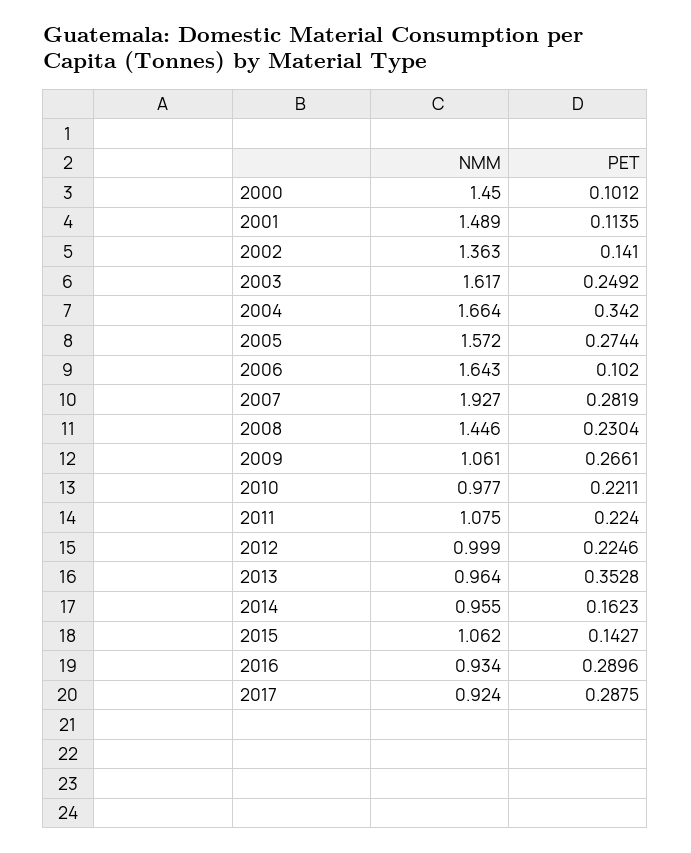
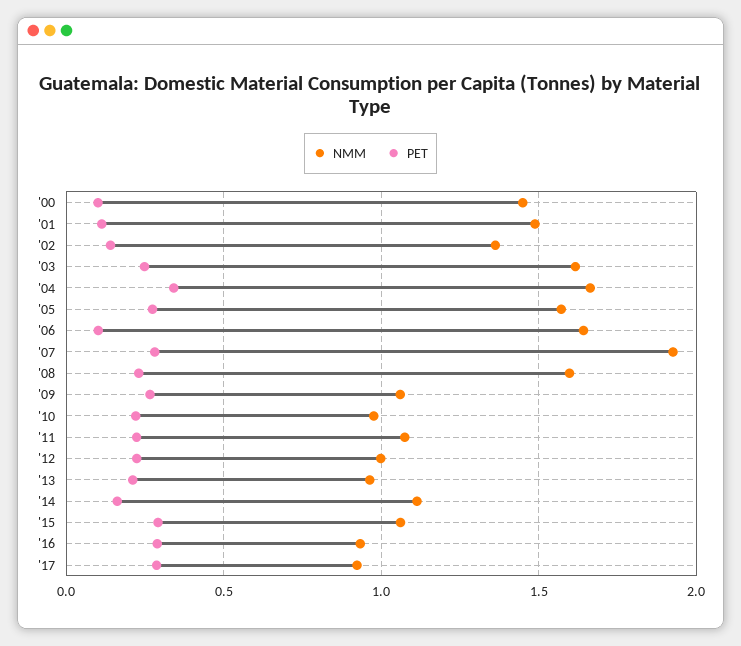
NMM, 2008: 1.446 -> 1.6
PET, 2013: 0.3528 -> 0.2
NMM, 2014: 0.955 -> 1.1
PET, 2015: 0.1427 -> 0.3

